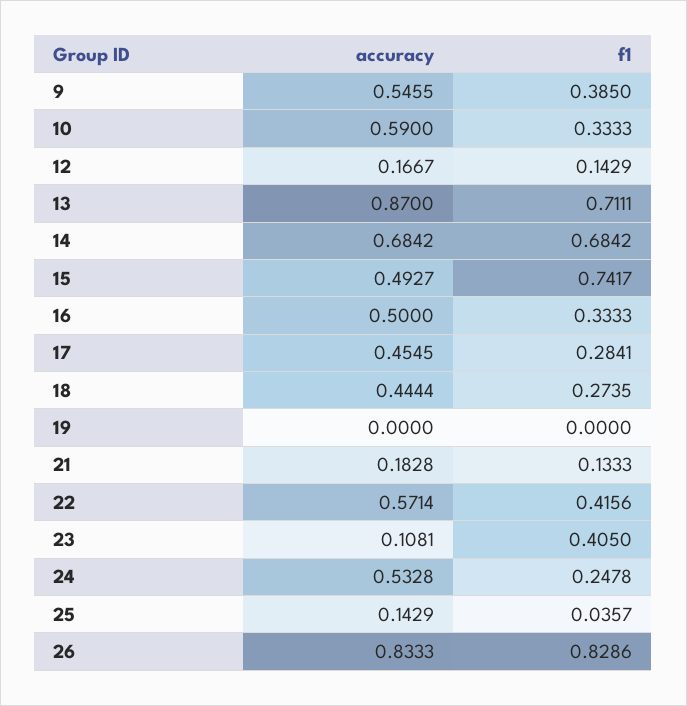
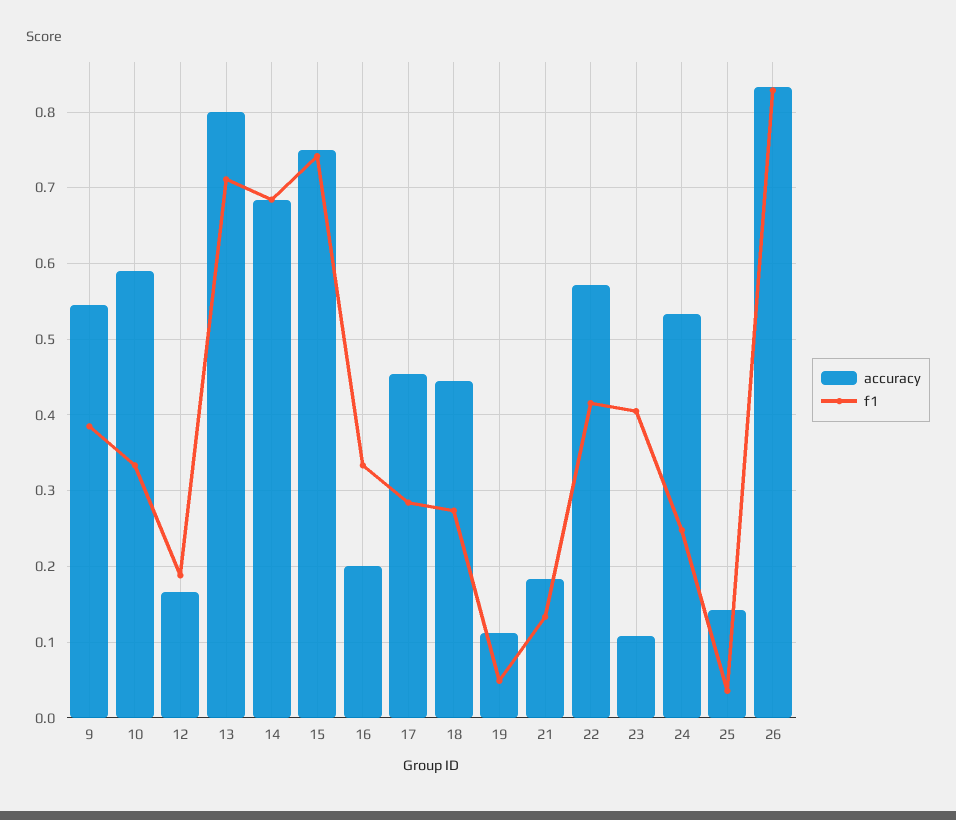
f1, 12: 0.1429 -> 0.19
accuracy, 13: 0.87 -> 0.8
accuracy, 15: 0.4927 -> 0.75
accuracy, 16: 0.5 -> 0.2
accuracy, 19: 0 -> 0.11
f1, 19: 0 -> 0.05

